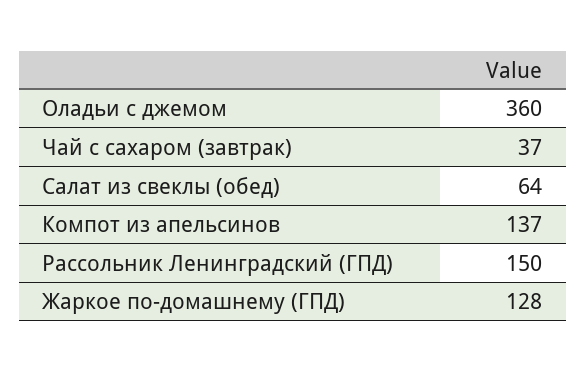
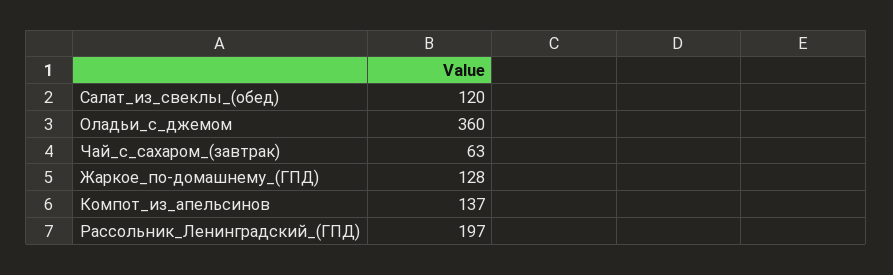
Чай с сахаром (завтрак): 37 -> 63
Салат из свеклы (обед): 64 -> 120
Рассольник Ленинградский (ГПД): 150 -> 197

